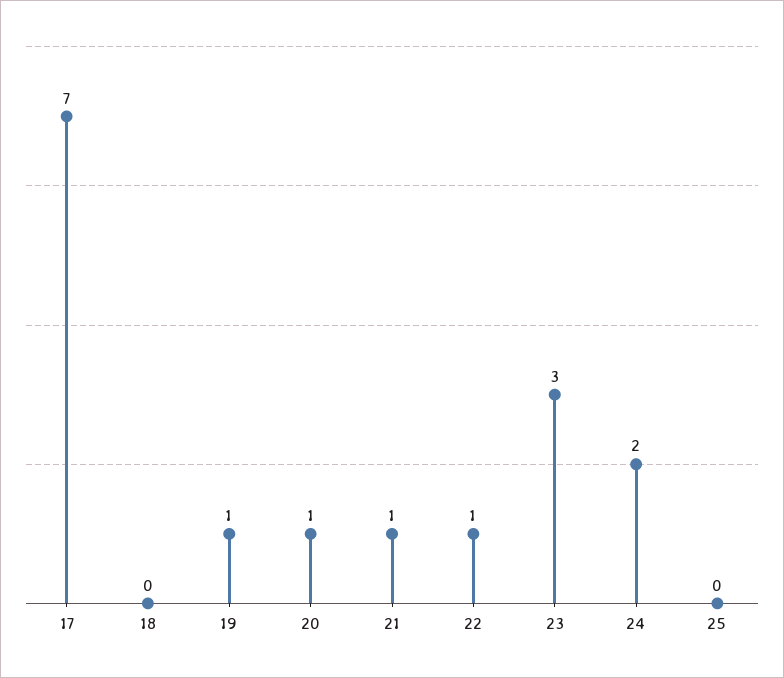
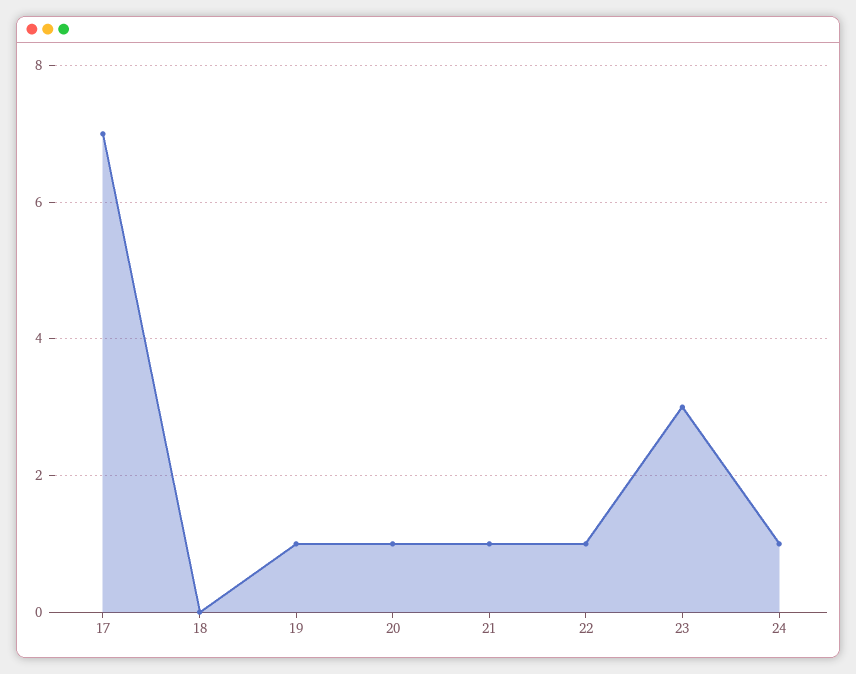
24: 2 -> 1
25: 0 -> none

